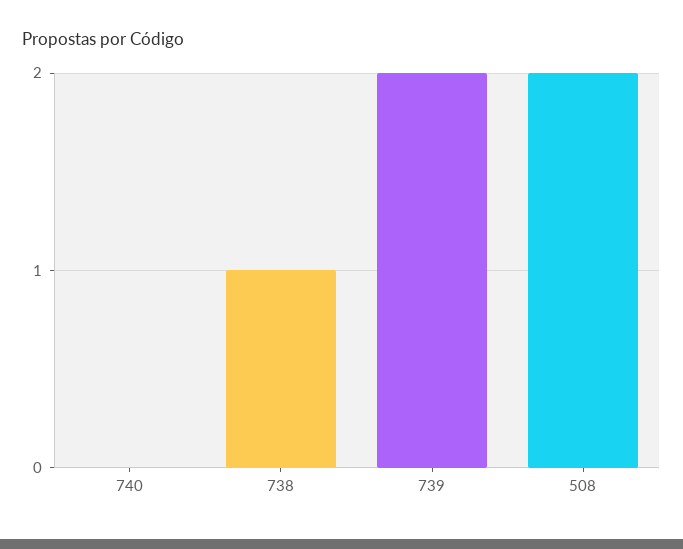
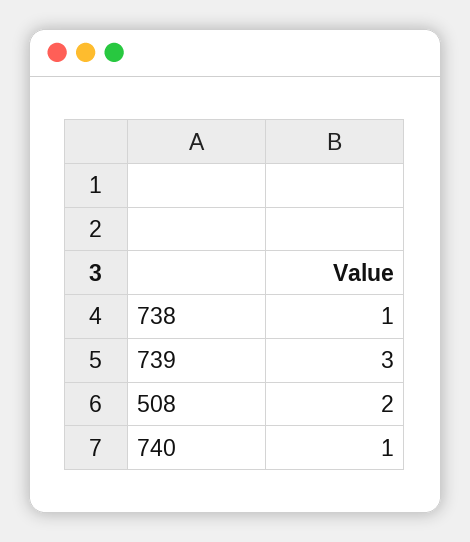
740: 0 -> 1
739: 2 -> 3

